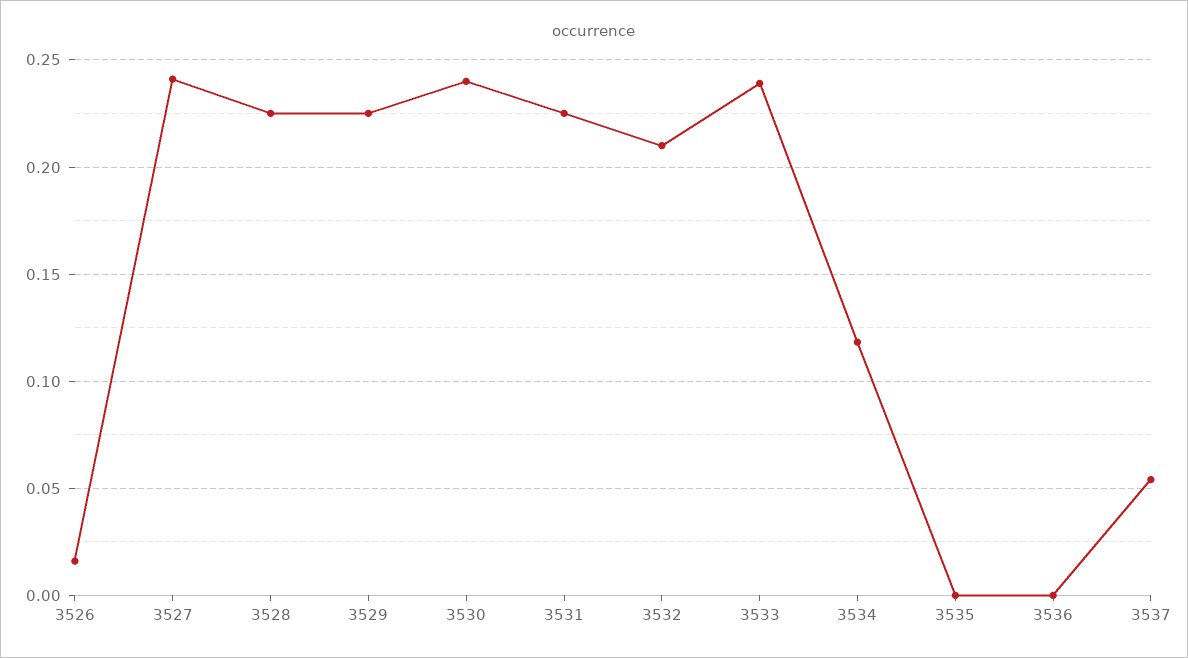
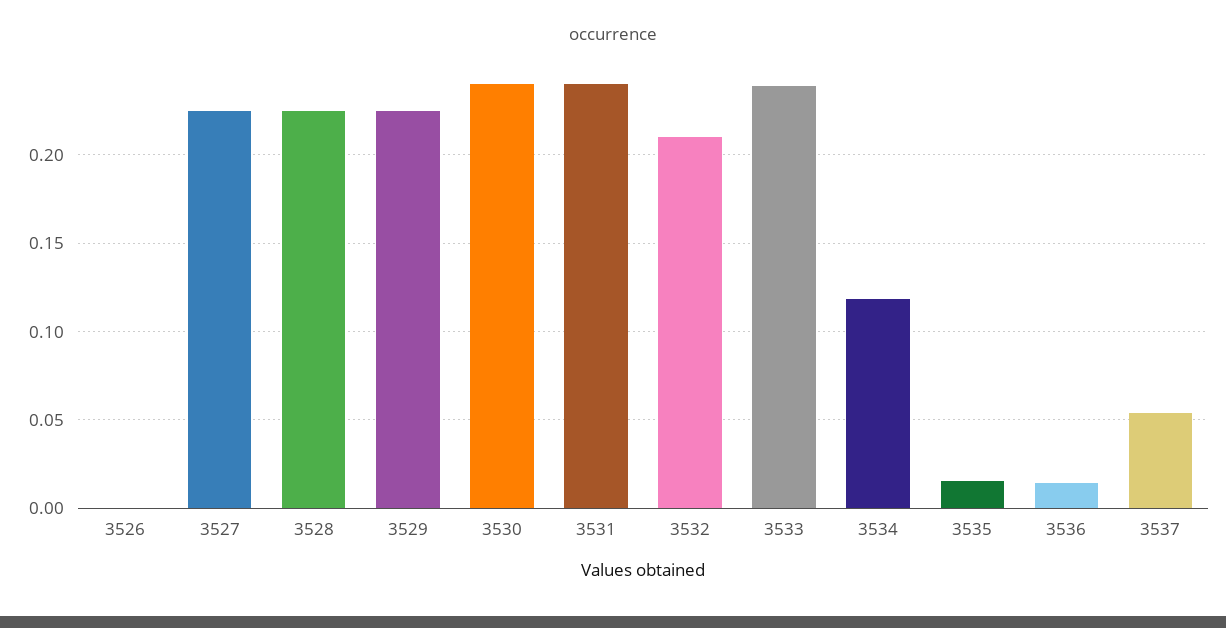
3526: 0.015 -> 0
3527: 0.24 -> 0.225
3531: 0.225 -> 0.24
3535: 0 -> 0.015
3536: 0 -> 0.015

